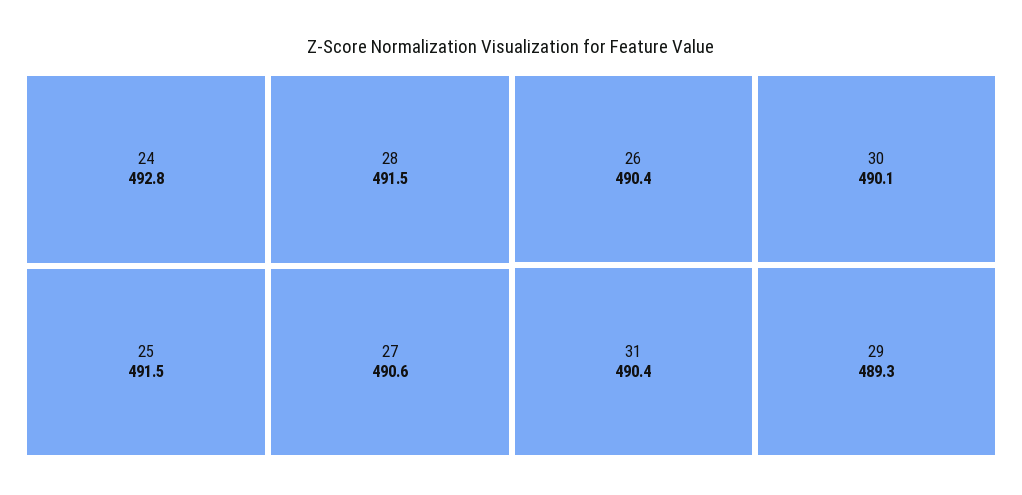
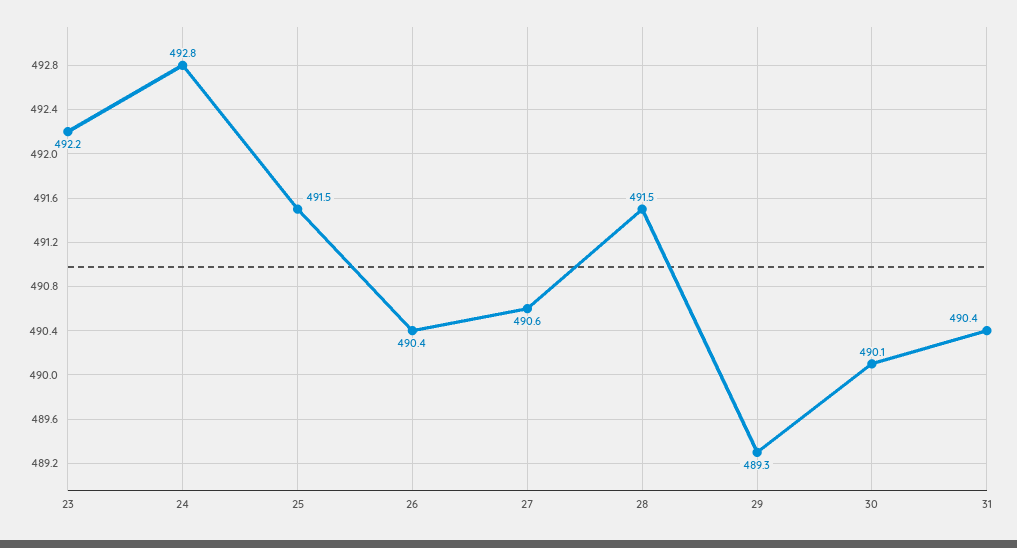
23: none -> 492.2

